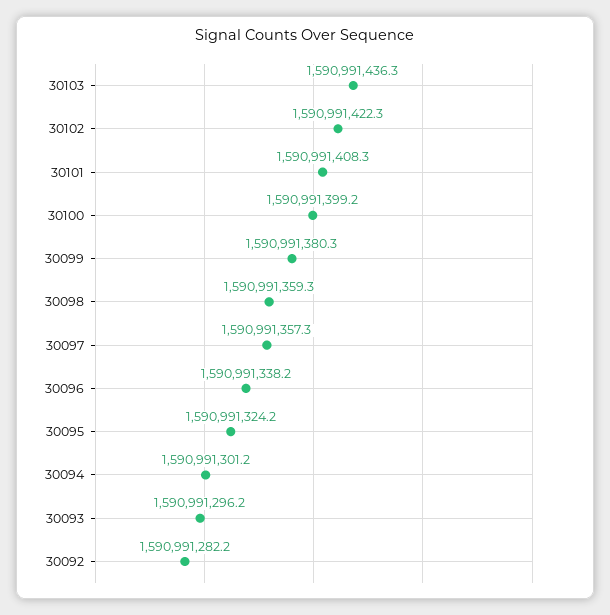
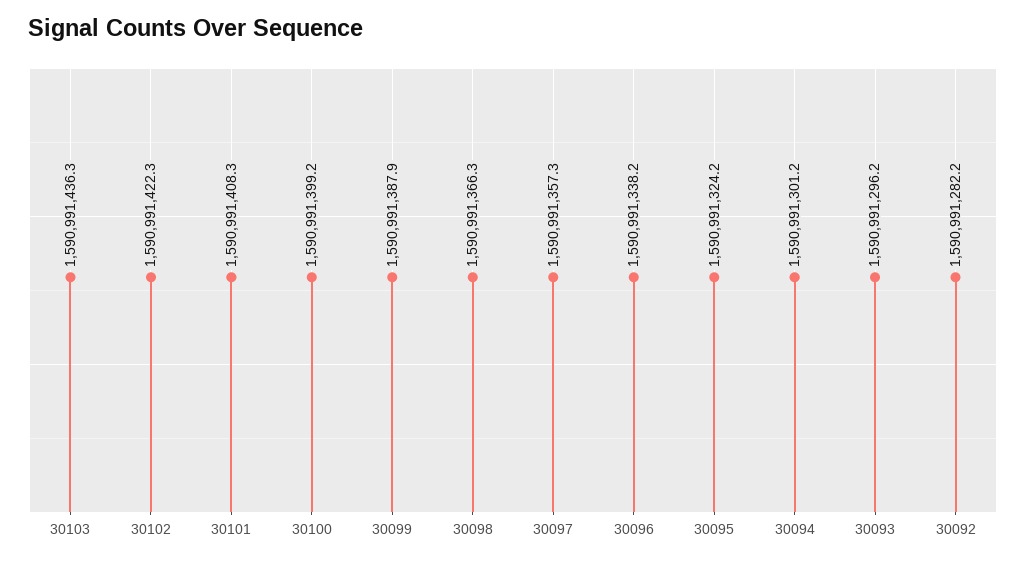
30099: 1590991380.3 -> 1590991387.9
30098: 1590991359.3 -> 1590991366.3

